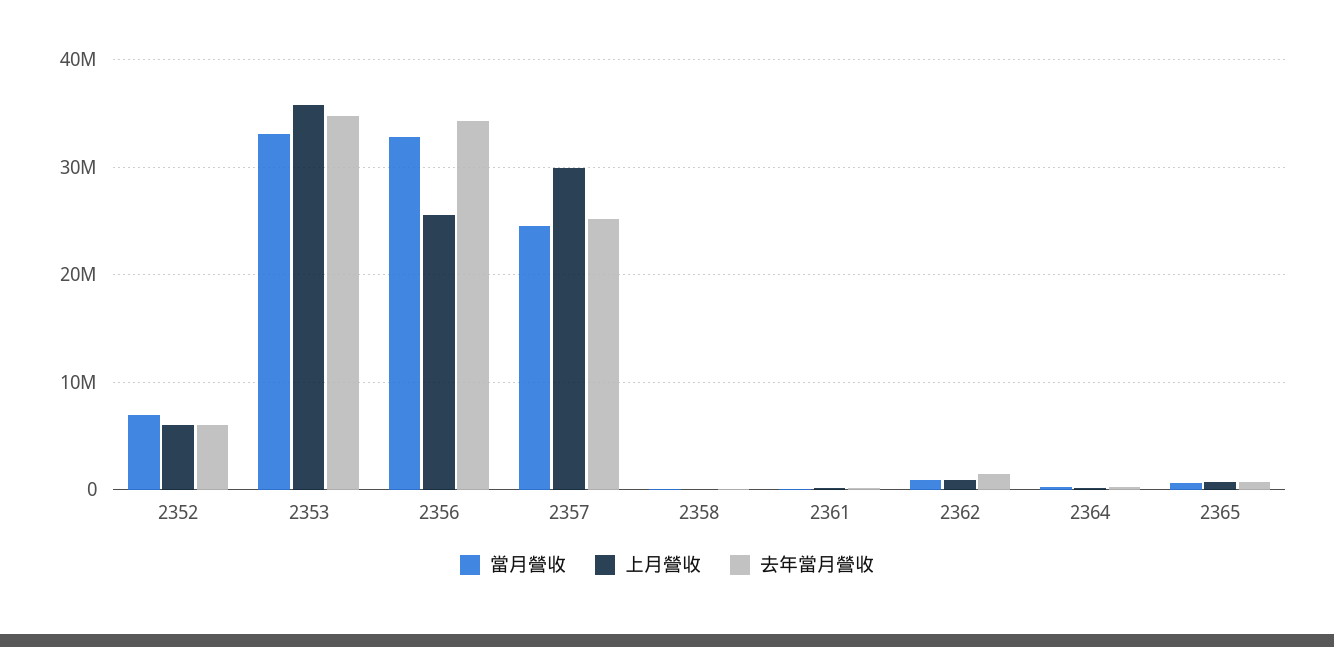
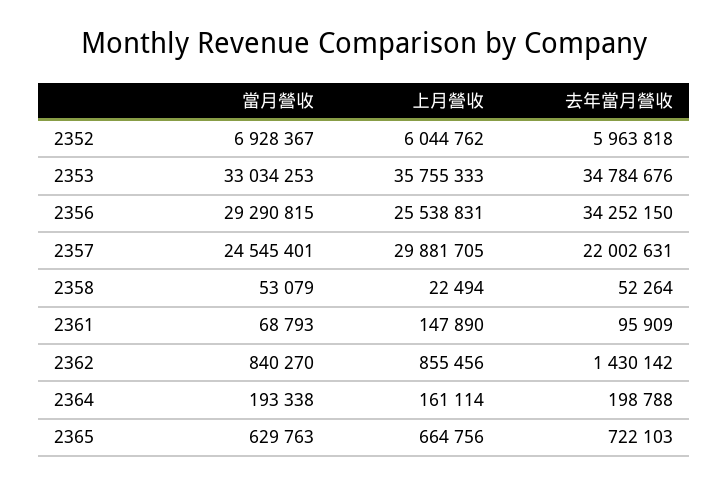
當月營收, 2356: 33000000 -> 29290815
去年當月營收, 2357: 25000000 -> 22002631

